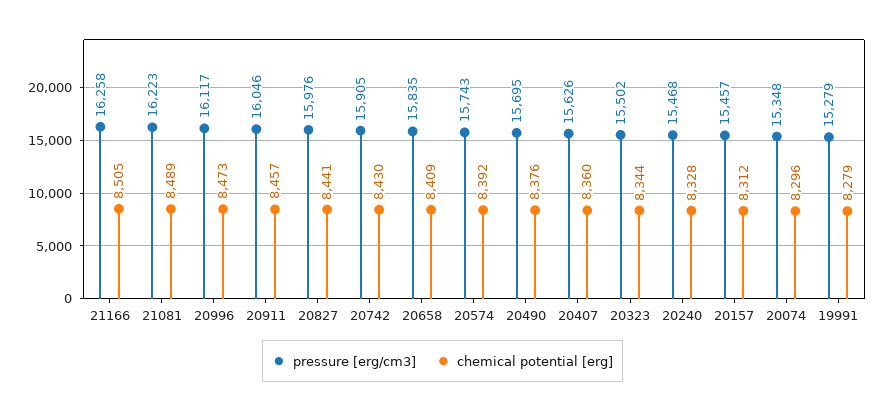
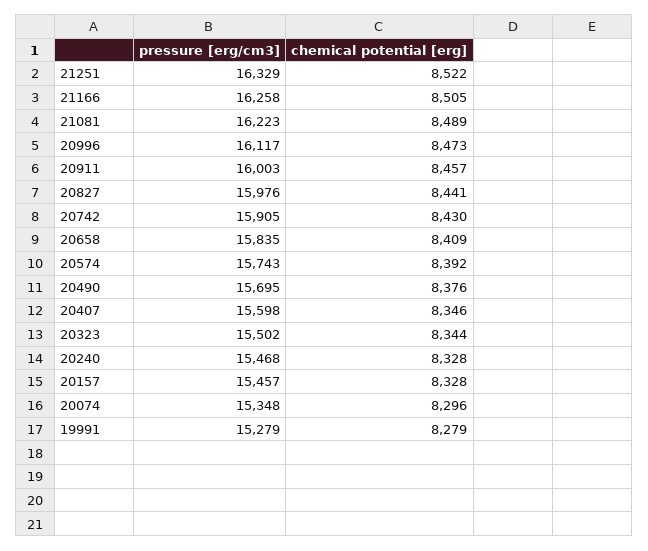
pressure [erg/cm3], 20911: 16046 -> 16003
pressure [erg/cm3], 20407: 15626 -> 15598
chemical potential [erg], 20407: 8360 -> 8346
chemical potential [erg], 20157: 8312 -> 8328
pressure [erg/cm3], 21251: none -> 16329
chemical potential [erg], 21251: none -> 8522

